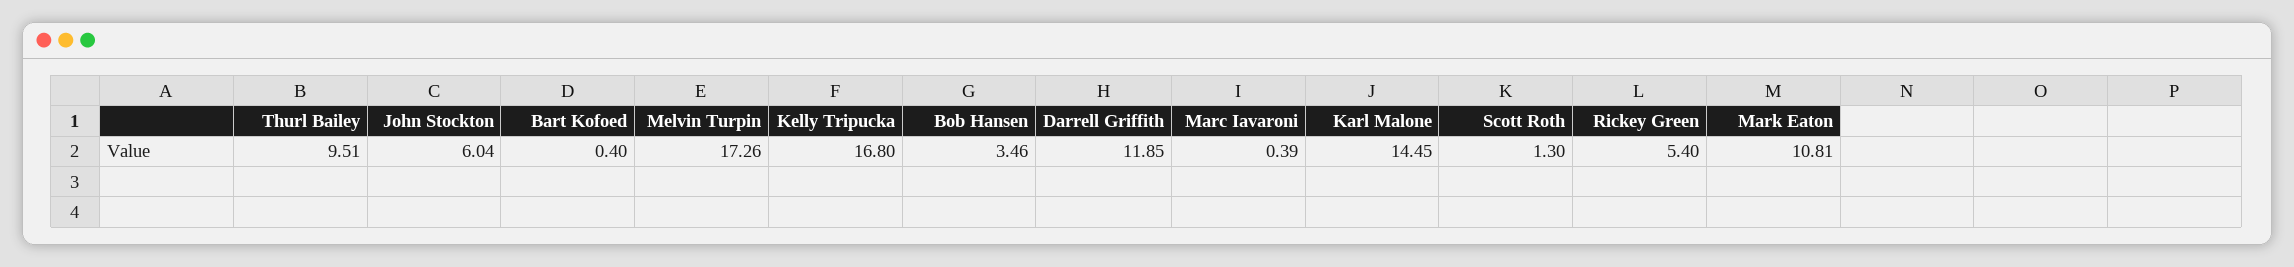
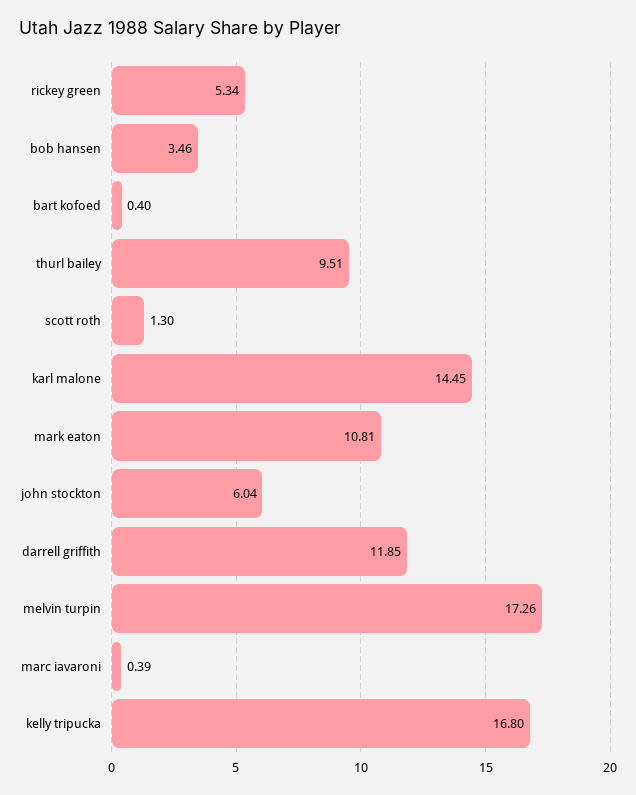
Rickey Green: 5.4 -> 5.34

